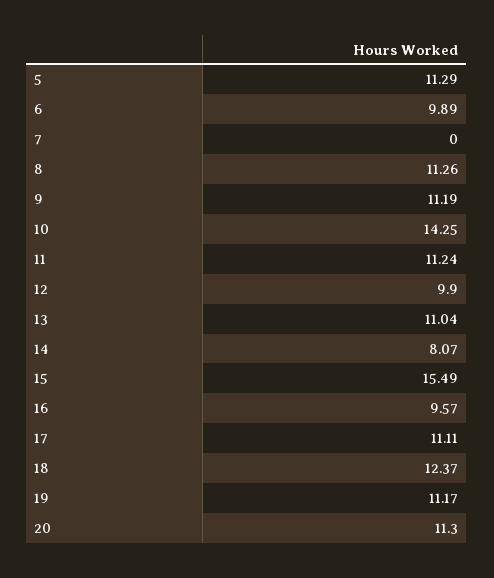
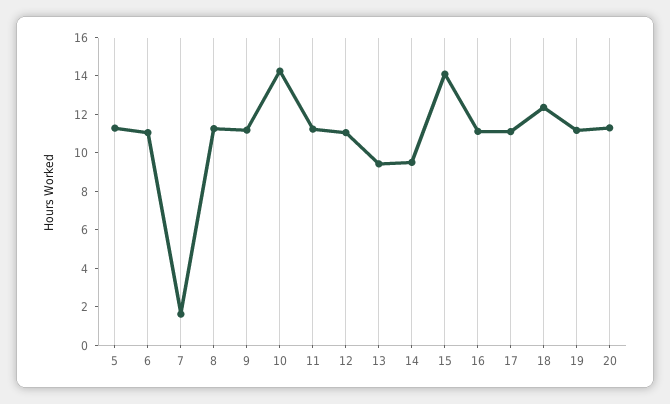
6: 9.89 -> 11
7: 0 -> 1.5
12: 9.9 -> 11
13: 11.04 -> 9.5
14: 8.07 -> 9.5
15: 15.49 -> 14
16: 9.57 -> 11

